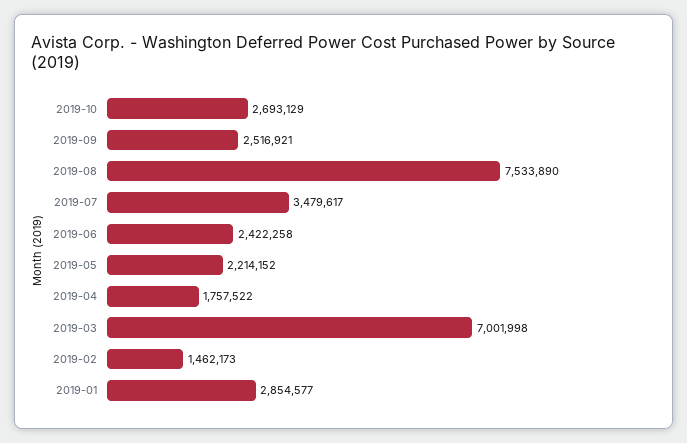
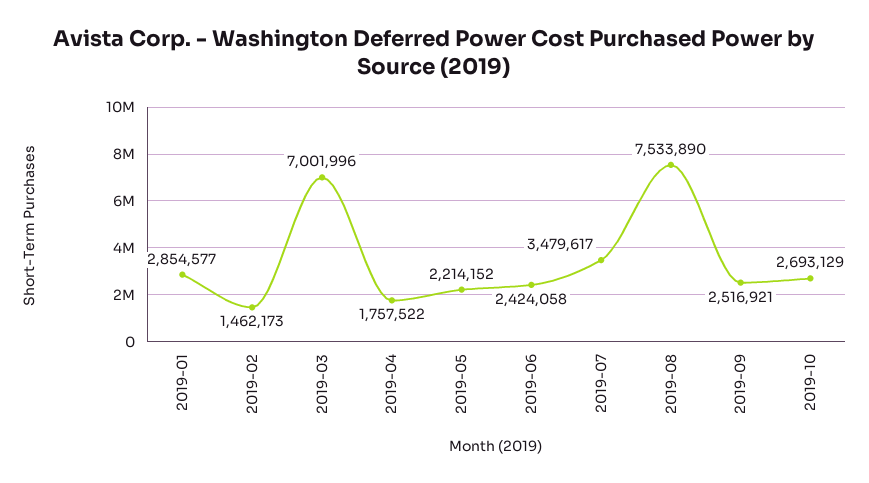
2019-06: 2422258 -> 2424058
2019-03: 7001998 -> 7001996

